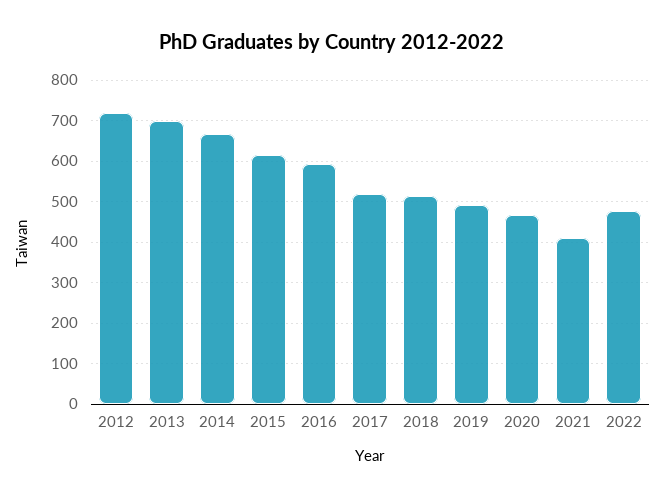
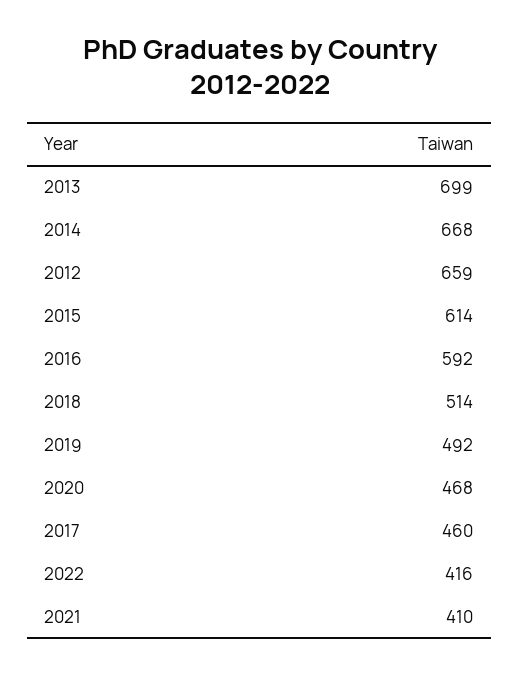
2012: 720 -> 659
2017: 520 -> 460
2022: 480 -> 416

